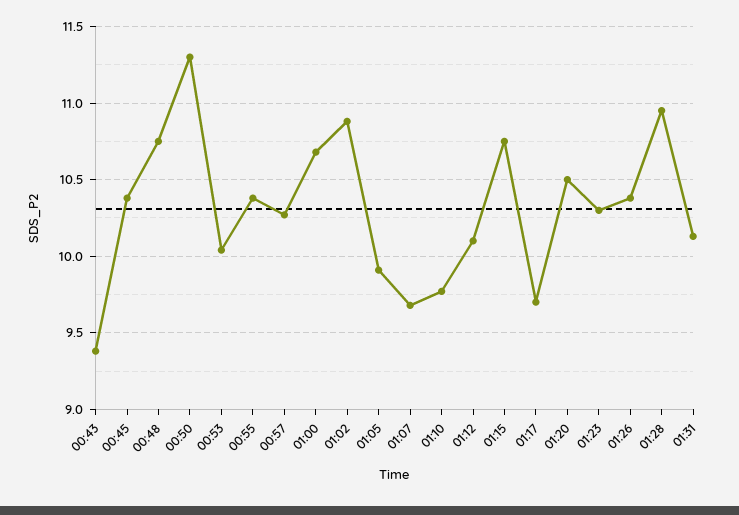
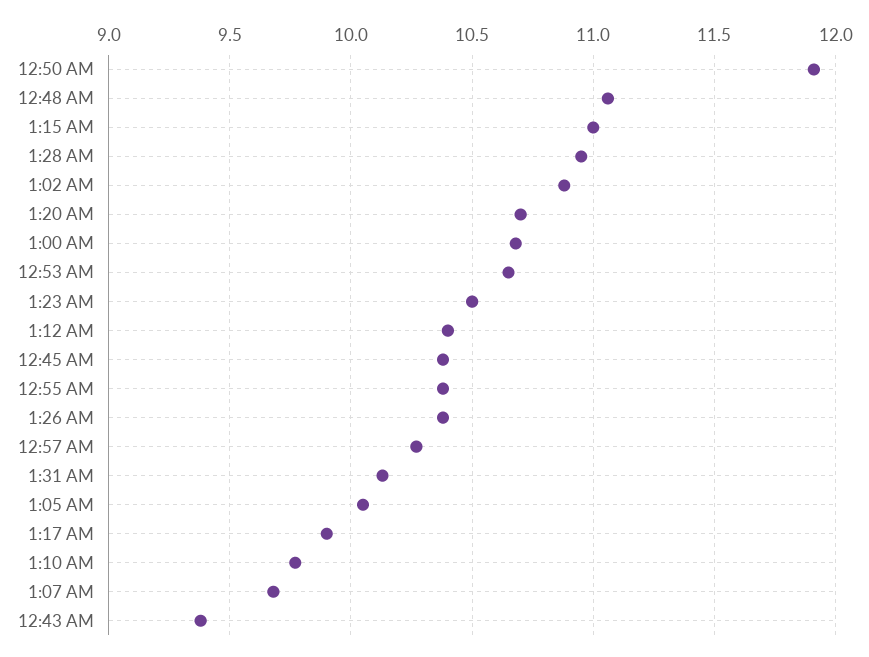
00:48: 10.75 -> 11.05
00:50: 11.3 -> 11.9
00:53: 10.05 -> 10.65
01:05: 9.9 -> 10.05
01:12: 10.1 -> 10.4
01:15: 10.75 -> 11
01:17: 9.7 -> 9.9
01:20: 10.5 -> 10.7
01:23: 10.3 -> 10.5

